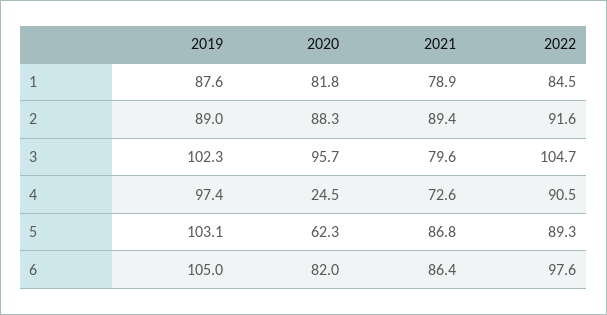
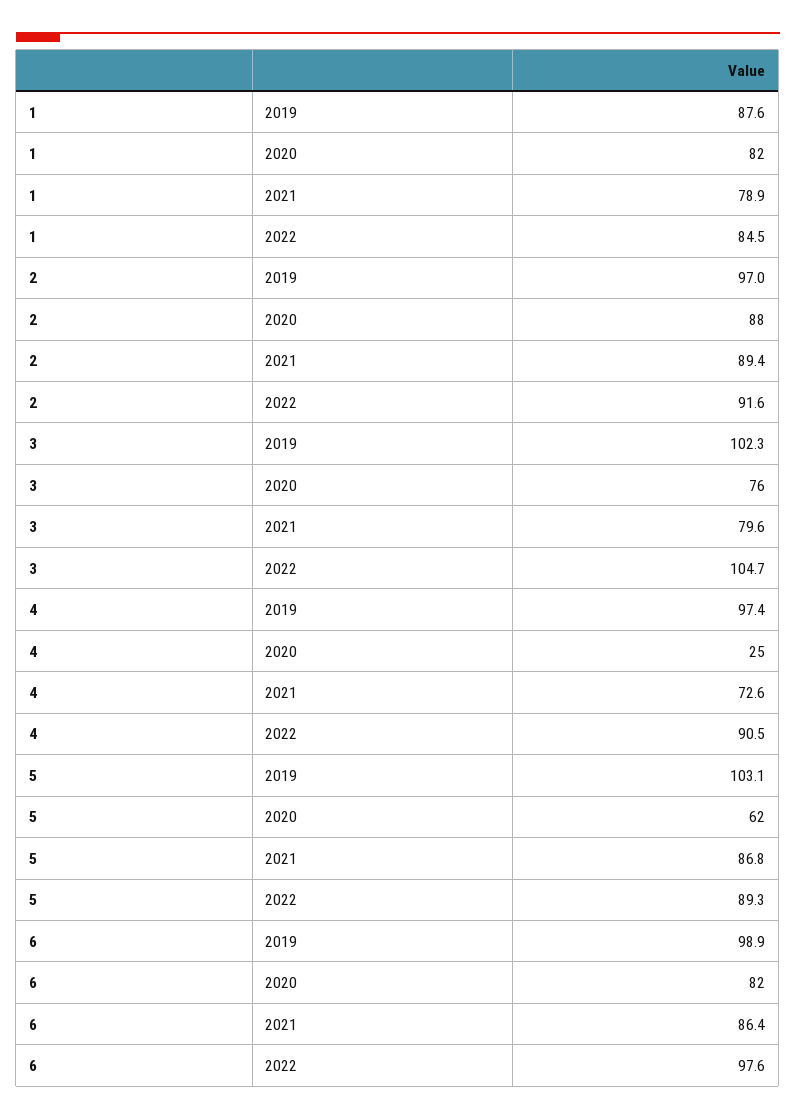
2019, 2: 89 -> 97
2020, 3: 95.7 -> 76
2019, 6: 105 -> 98.9

